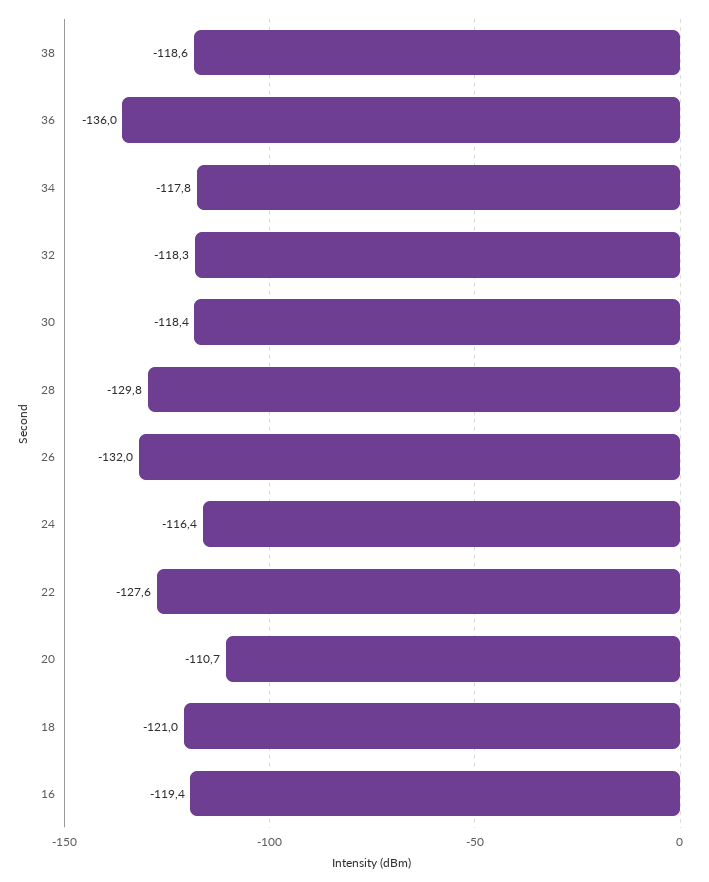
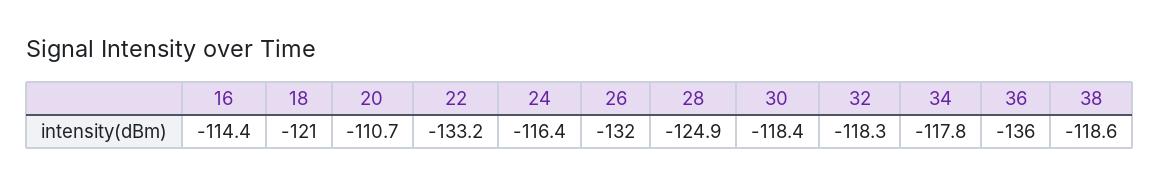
28: -129.8 -> -124.9
22: -127.6 -> -133.2
16: -119.4 -> -114.4

